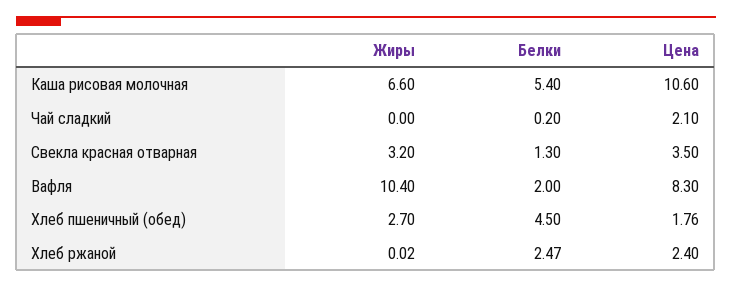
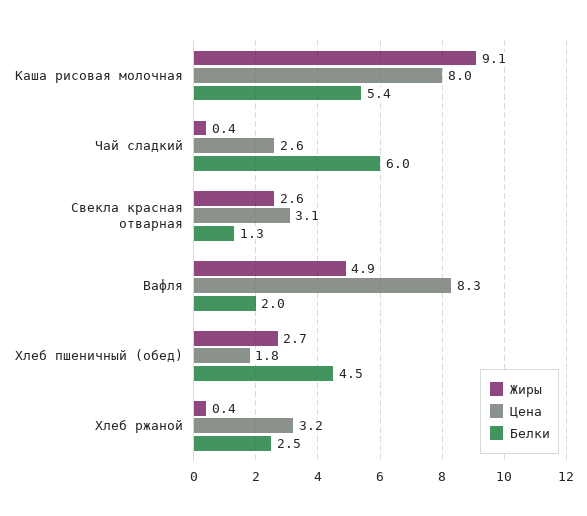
Жиры, Каша рисовая молочная: 6.6 -> 9.1
Цена, Каша рисовая молочная: 10.6 -> 8
Жиры, Чай сладкий: 0 -> 0.4
Белки, Чай сладкий: 0.2 -> 6
Цена, Чай сладкий: 2.1 -> 2.6
Жиры, Свекла красная отварная: 3.2 -> 2.6
Цена, Свекла красная отварная: 3.5 -> 3.1
Жиры, Вафля: 10.4 -> 4.9
Жиры, Хлеб ржаной: 0.02 -> 0.4
Цена, Хлеб ржаной: 2.4 -> 3.2

